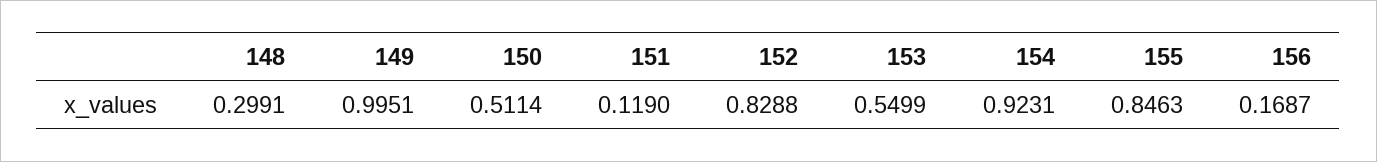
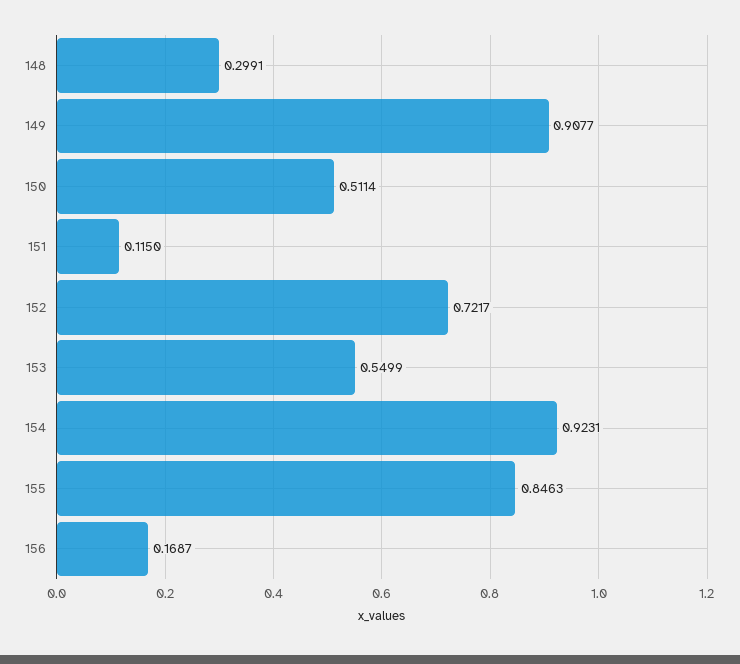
149: 0.9951 -> 0.9077
151: 0.119 -> 0.115
152: 0.8288 -> 0.7217

